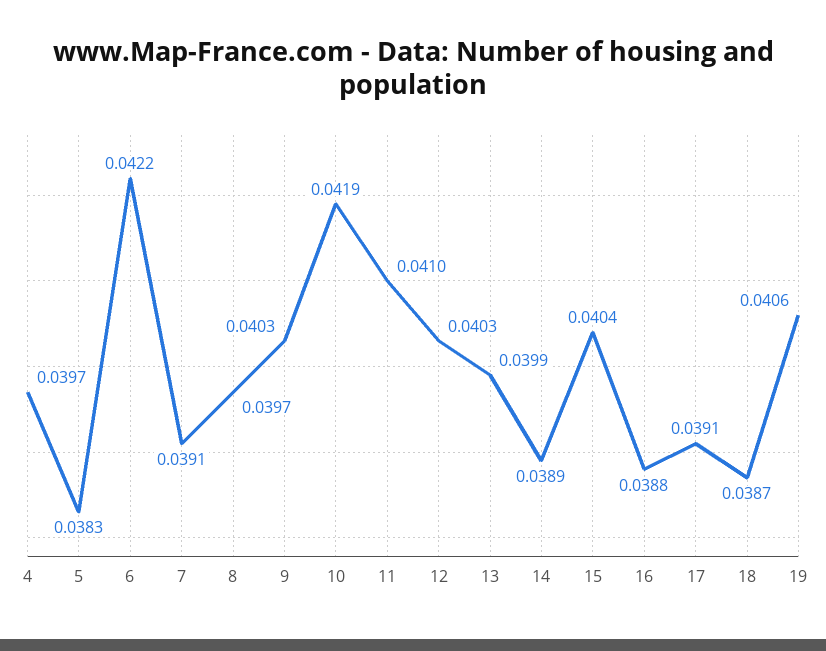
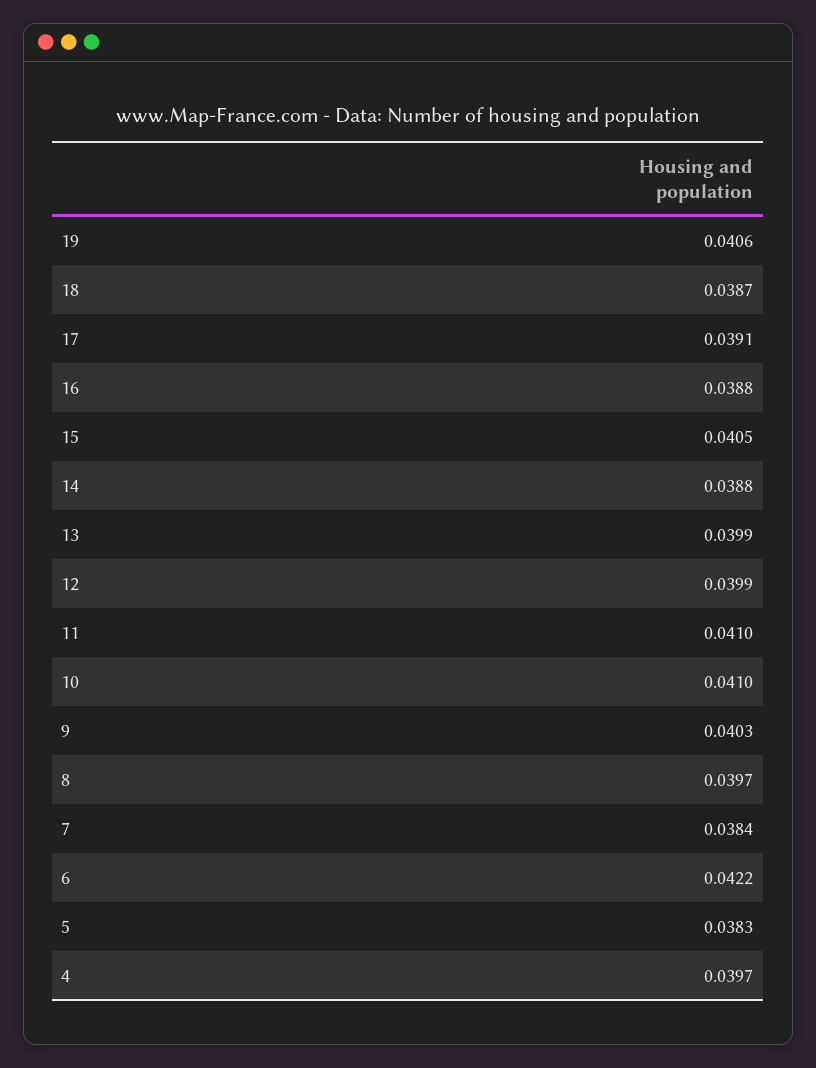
7: 0.0391 -> 0.0384
10: 0.0419 -> 0.041
12: 0.0403 -> 0.0399
14: 0.0389 -> 0.0388
15: 0.0404 -> 0.0405

